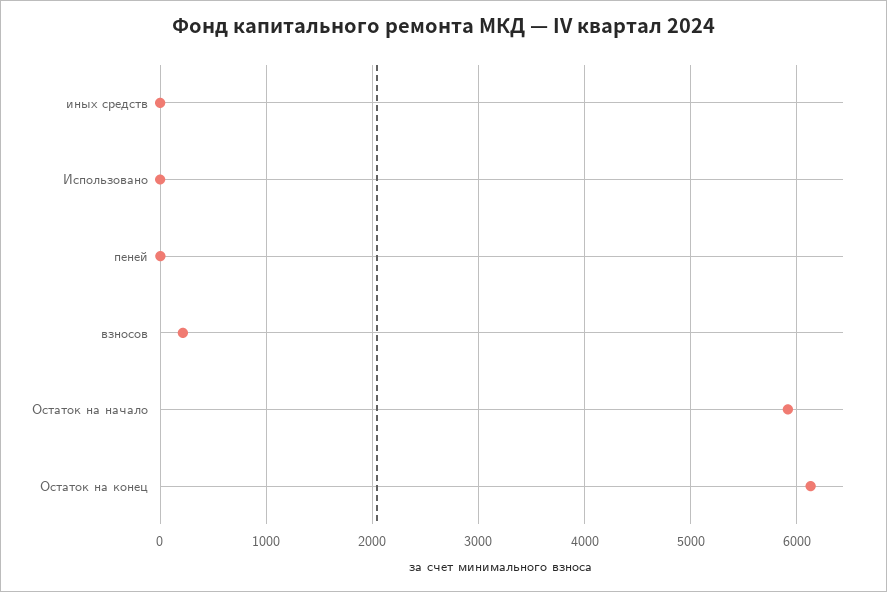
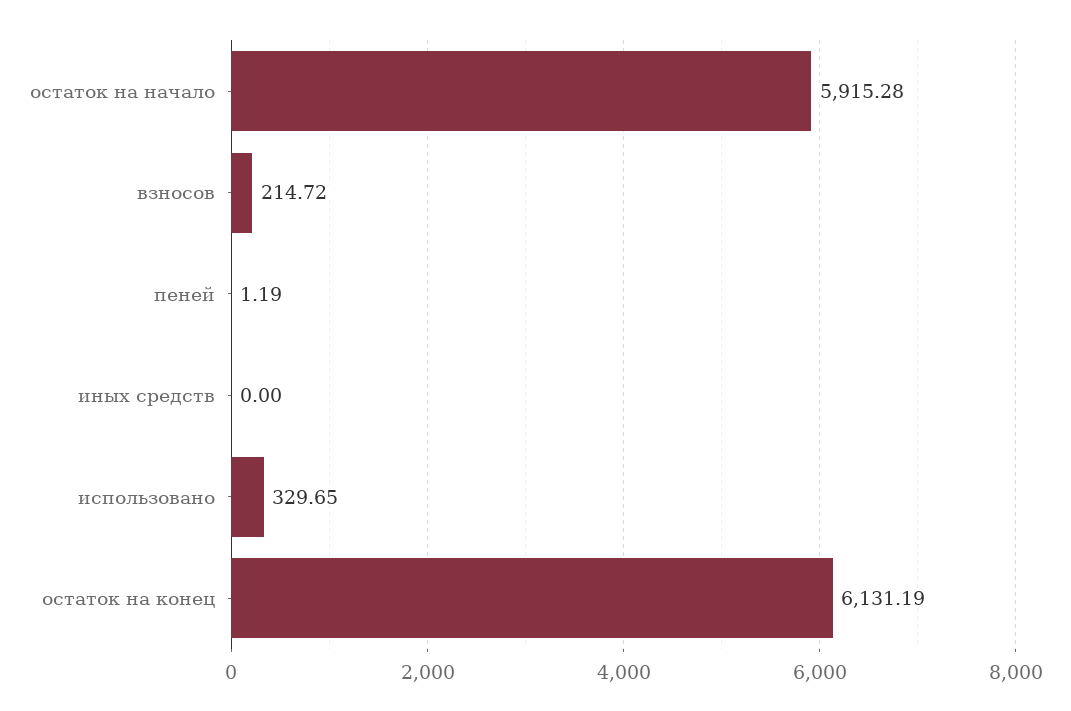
Использовано: 0 -> 329.65

